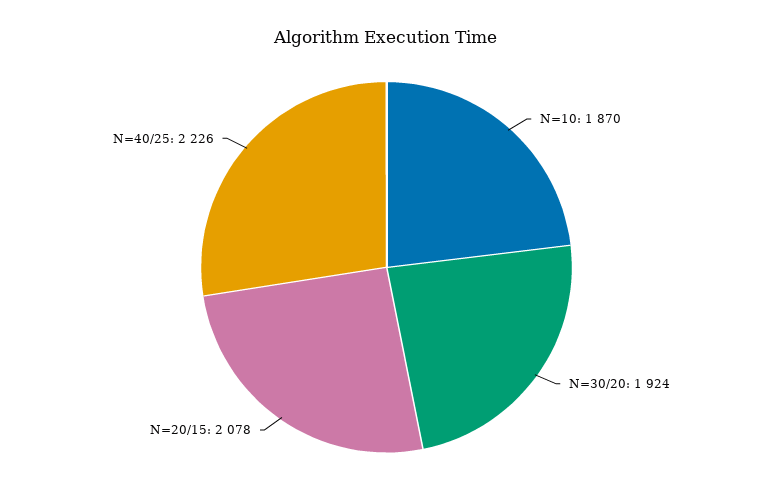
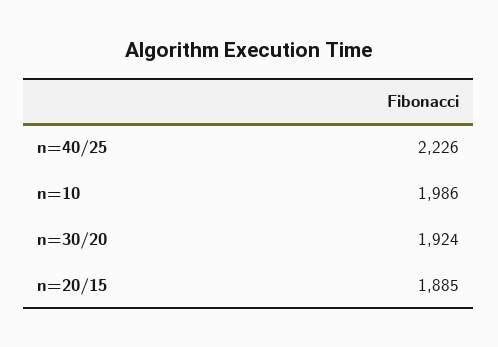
N=10: 1870 -> 1986
N=20/15: 2078 -> 1885

